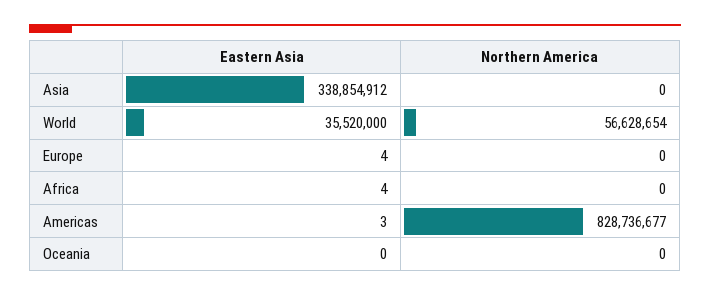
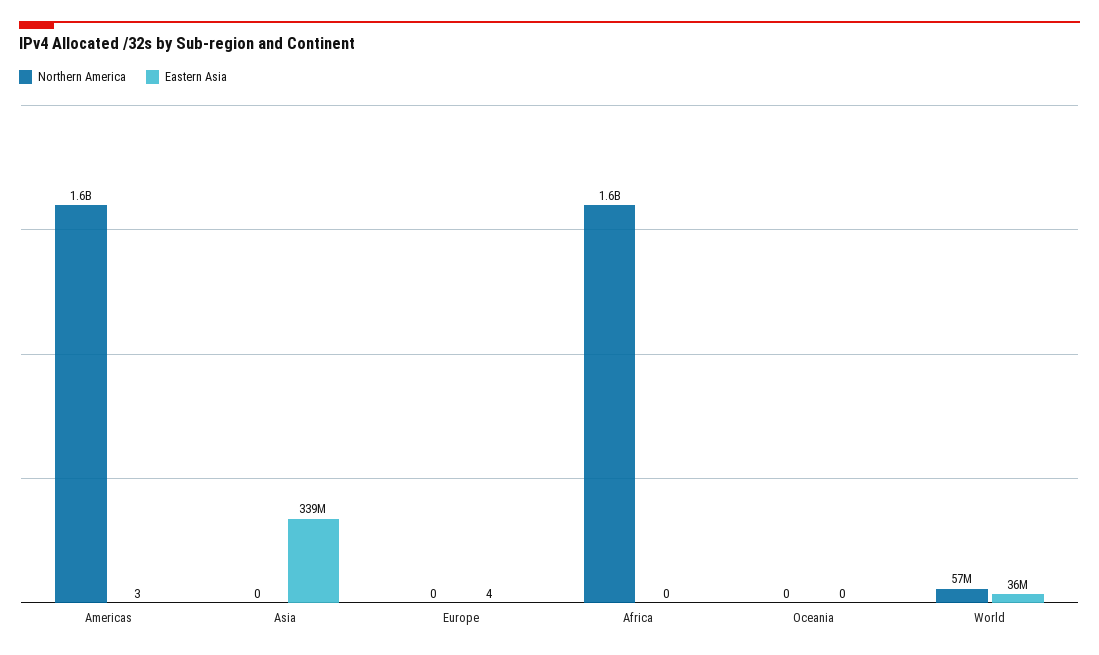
Eastern Asia, Africa: 4 -> 0
Northern America, Africa: 0 -> 1600000000
Northern America, Americas: 828736677 -> 1600000000

